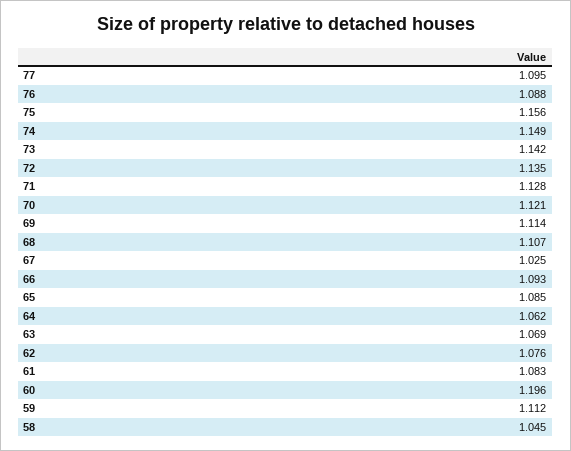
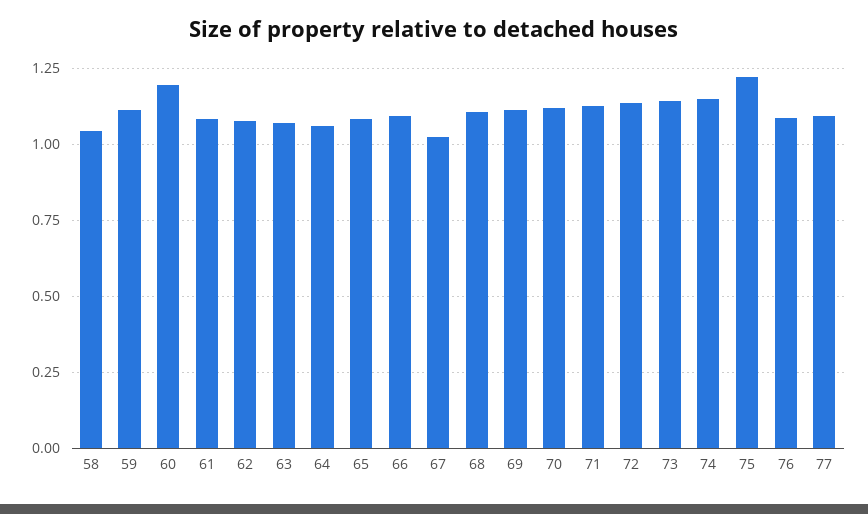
75: 1.156 -> 1.225

